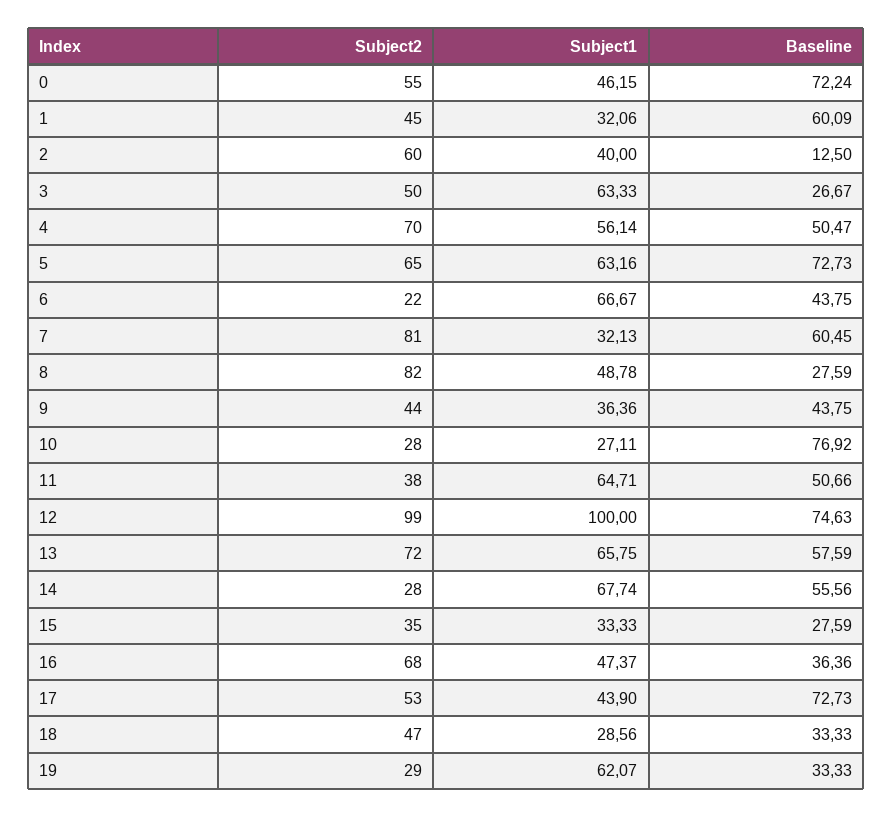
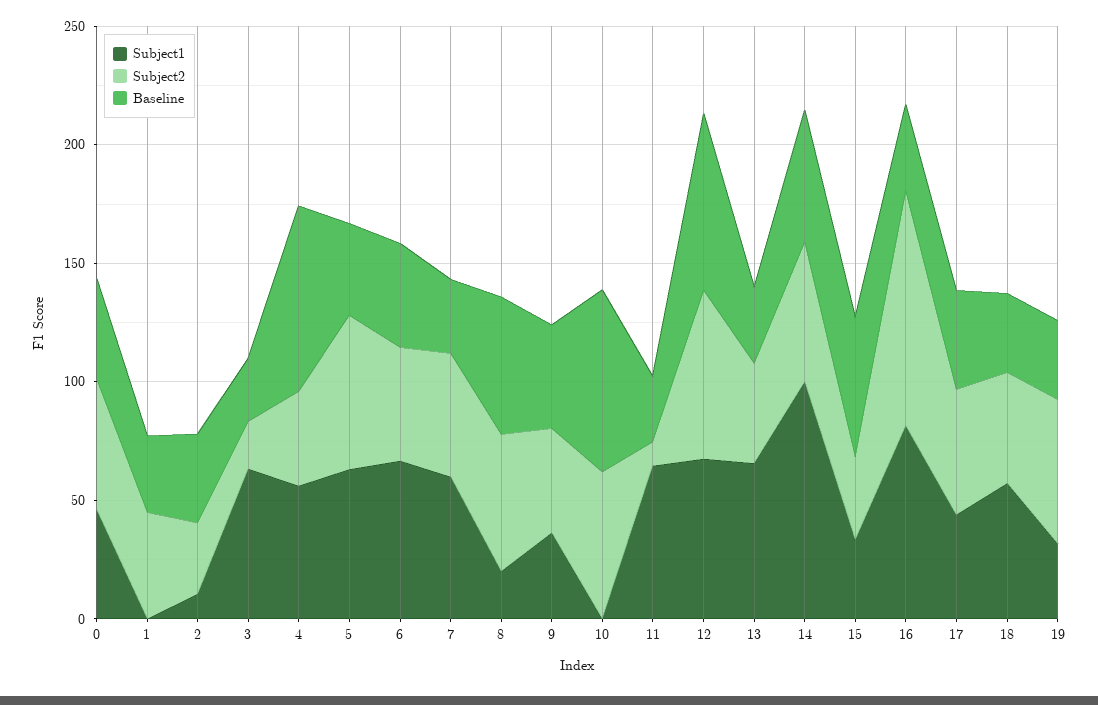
Baseline, 0: 72.24 -> 40
Subject1, 1: 32.06 -> 0
Baseline, 1: 60.09 -> 30
Subject2, 2: 60 -> 30
Subject1, 2: 40 -> 10
Baseline, 2: 12.5 -> 40
Subject2, 3: 50 -> 20
Subject2, 4: 70 -> 40
Baseline, 4: 50.47 -> 80
Baseline, 5: 72.73 -> 40
Subject2, 6: 22 -> 50
Subject2, 7: 81 -> 50
Subject1, 7: 32.13 -> 60
Baseline, 7: 60.45 -> 30
Subject2, 8: 82 -> 60
Subject1, 8: 48.78 -> 20
Baseline, 8: 27.59 -> 60
Subject2, 10: 28 -> 60
Subject1, 10: 27.11 -> 0
Subject2, 11: 38 -> 10
Baseline, 11: 50.66 -> 30
Subject2, 12: 99 -> 70
Subject1, 12: 100 -> 70
Subject2, 13: 72 -> 40
Baseline, 13: 57.59 -> 30
Subject2, 14: 28 -> 60
Subject1, 14: 67.74 -> 100
Baseline, 15: 27.59 -> 60
Subject2, 16: 68 -> 100
Subject1, 16: 47.37 -> 80
Baseline, 17: 72.73 -> 40
Subject1, 18: 28.56 -> 60
Subject2, 19: 29 -> 60
Subject1, 19: 62.07 -> 30

